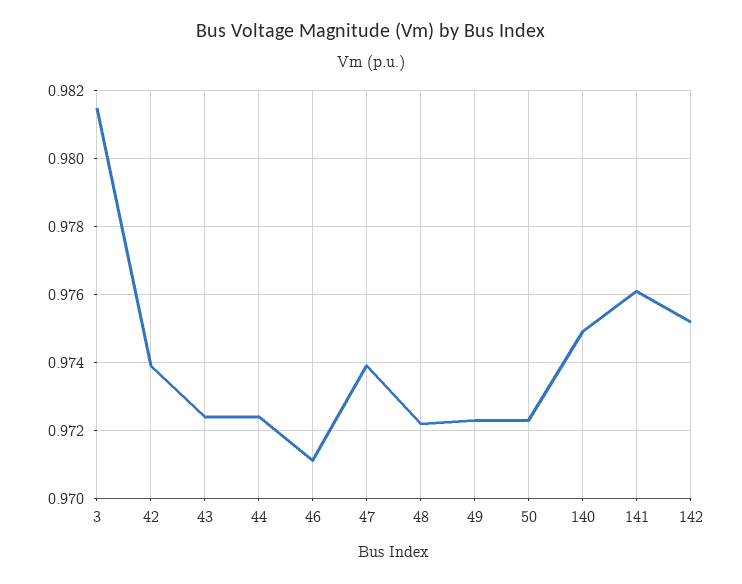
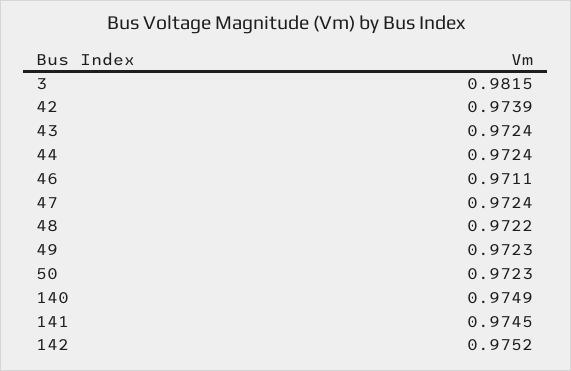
47: 0.974 -> 0.9724
141: 0.976 -> 0.9745

